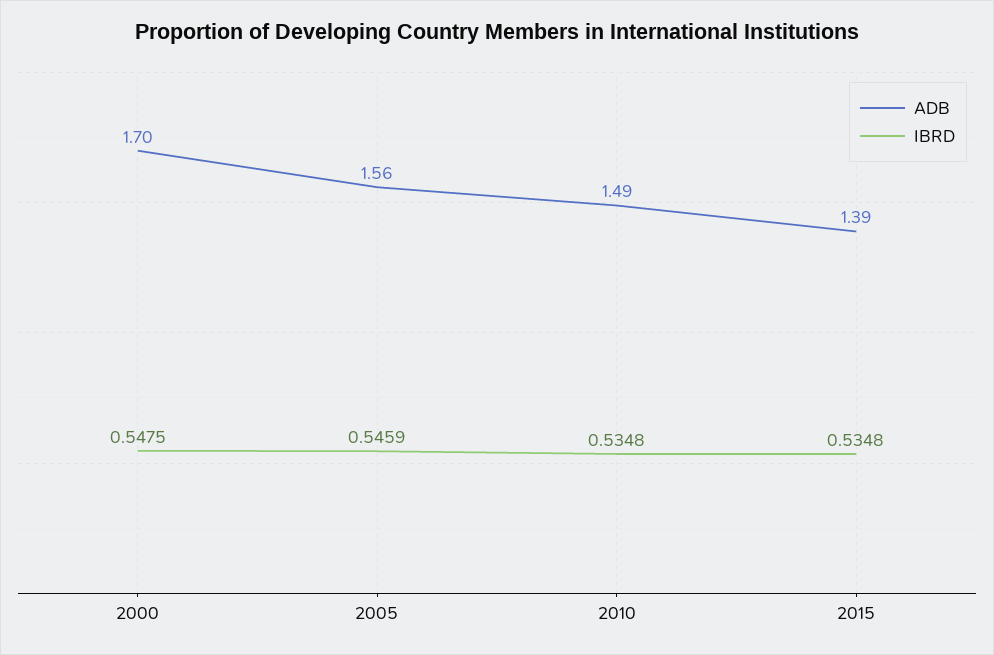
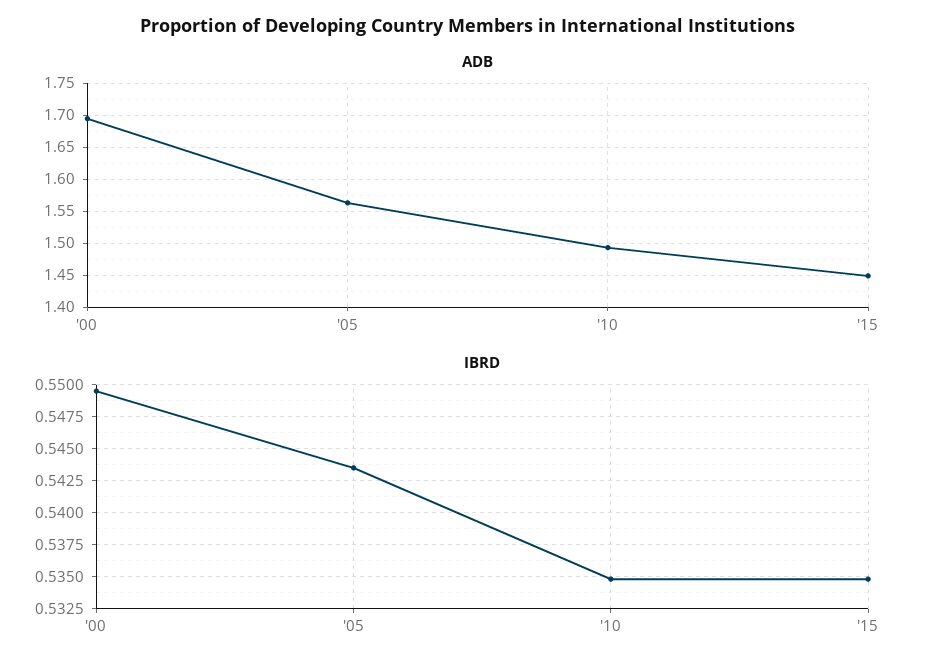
IBRD, 2000: 0.5475 -> 0.5495
IBRD, 2005: 0.5459 -> 0.5435
ADB, 2015: 1.39 -> 1.45

